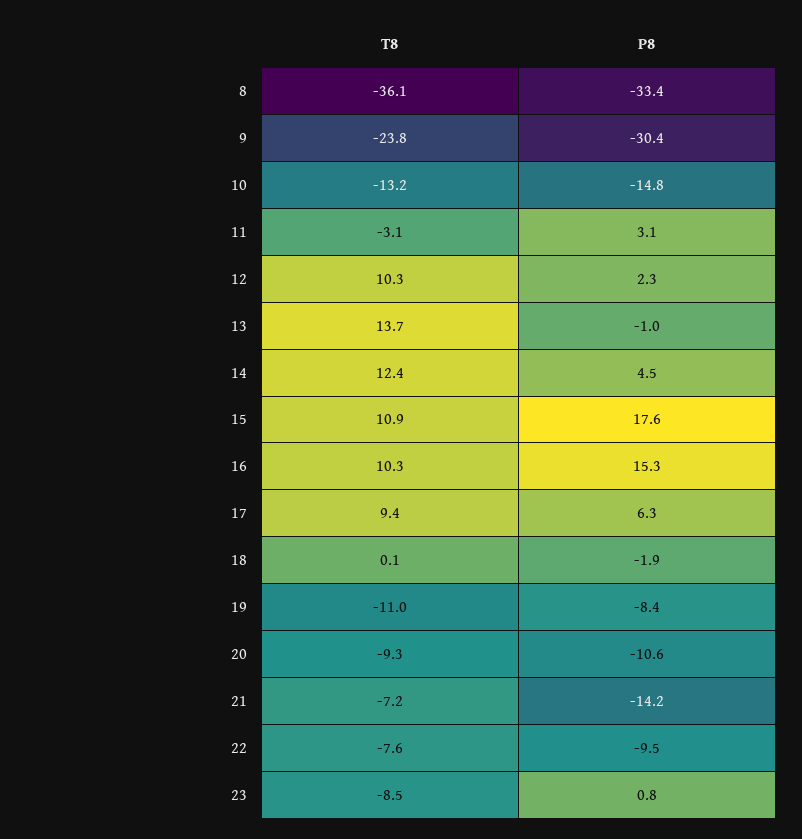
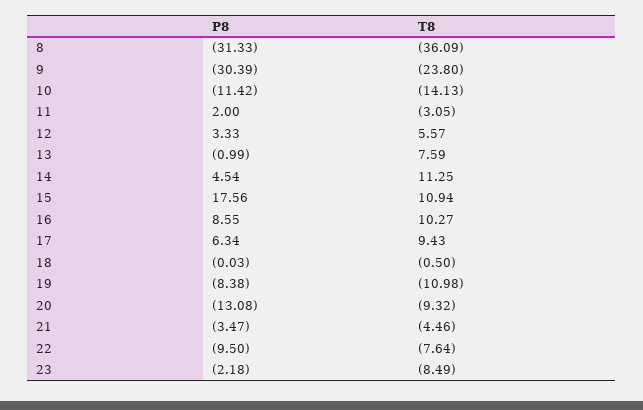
P8, 8: -33.4 -> -31.33
T8, 10: -13.2 -> -14.13
P8, 10: -14.8 -> -11.42
P8, 11: 3.1 -> 2
T8, 12: 10.3 -> 5.57
P8, 12: 2.3 -> 3.33
T8, 13: 13.7 -> 7.59
T8, 14: 12.4 -> 11.25
P8, 16: 15.3 -> 8.55
T8, 18: 0.1 -> -0.5
P8, 18: -1.9 -> -0.03
P8, 20: -10.6 -> -13.08
T8, 21: -7.2 -> -4.46
P8, 21: -14.2 -> -3.47
P8, 23: 0.8 -> -2.18

